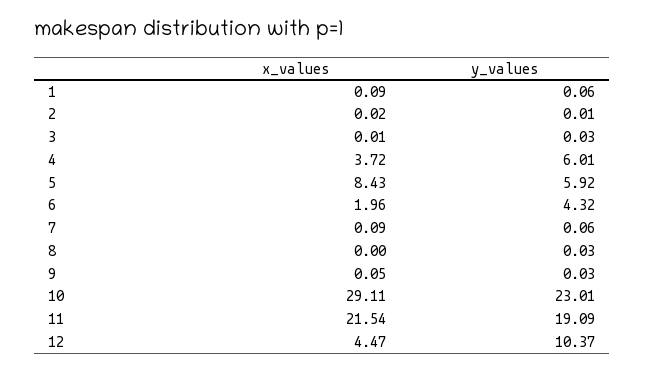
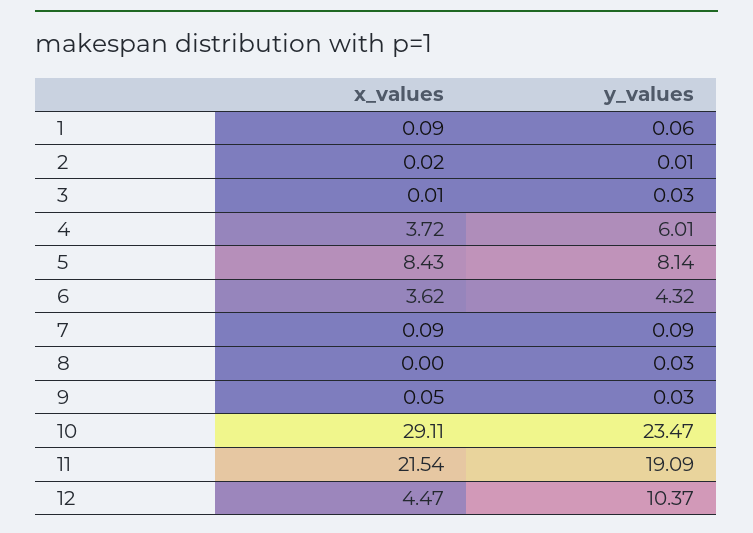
y_values, 5: 5.92 -> 8.14
x_values, 6: 1.96 -> 3.62
y_values, 7: 0.06 -> 0.09
y_values, 10: 23.01 -> 23.47

